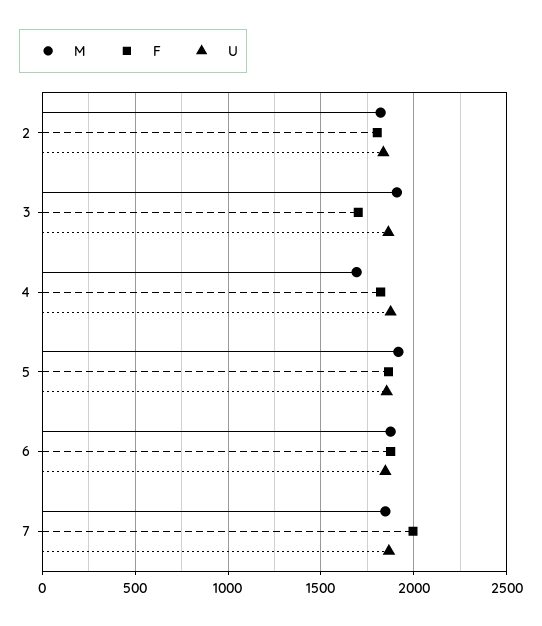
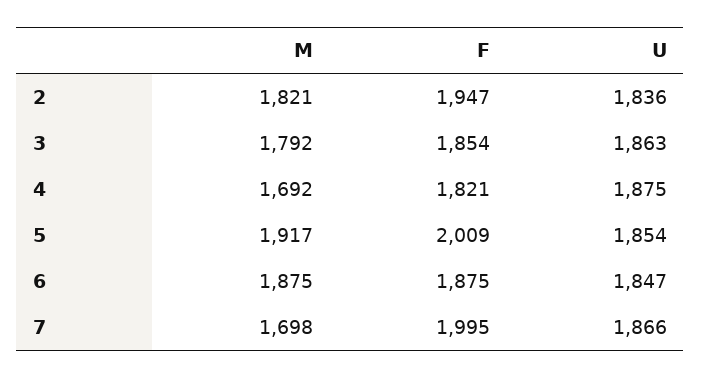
F, 2: 1800 -> 1947
M, 3: 1900 -> 1792
F, 3: 1700 -> 1854
F, 5: 1850 -> 2009
M, 7: 1850 -> 1698

